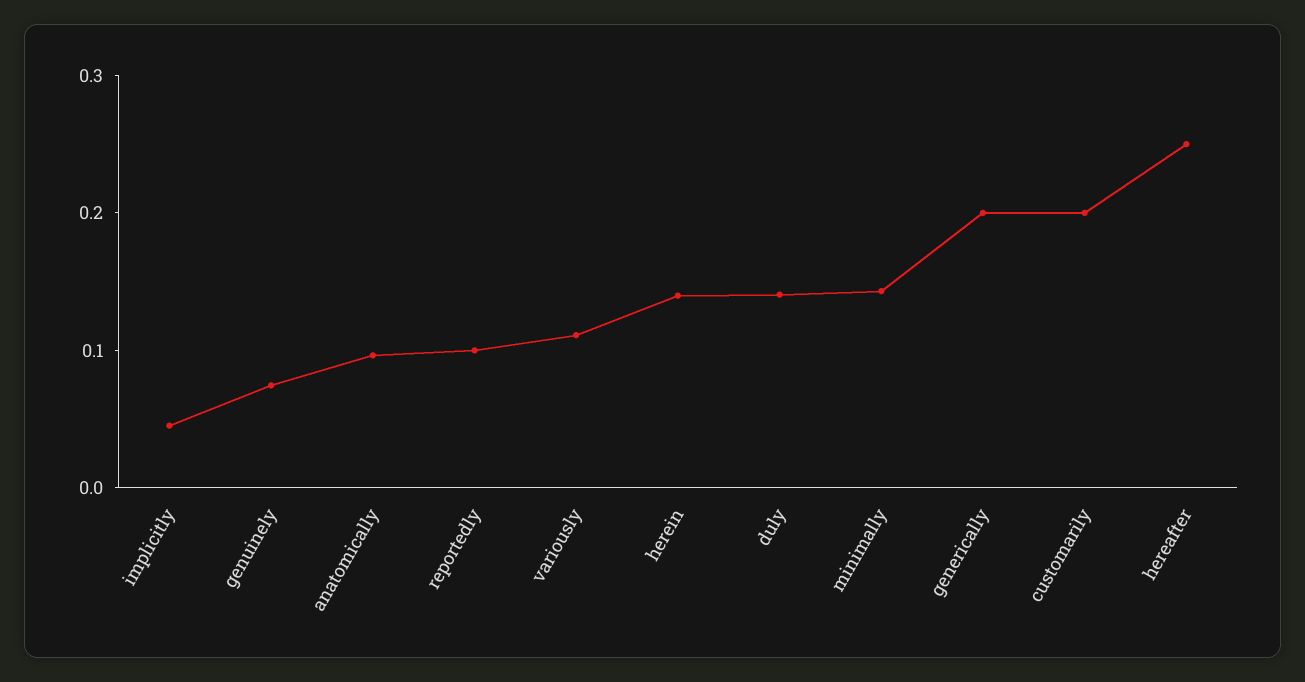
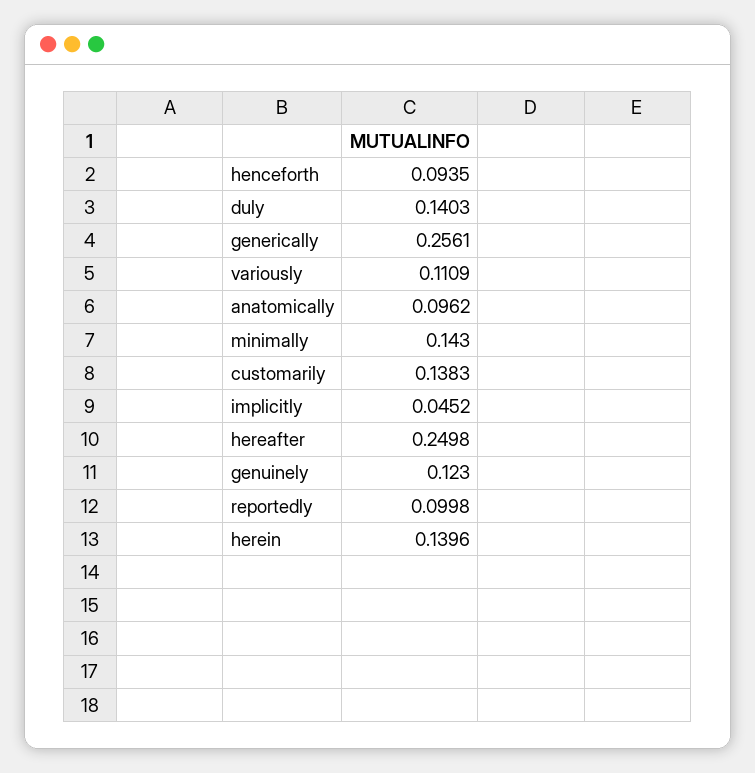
genuinely: 0.08 -> 0.123
generically: 0.2 -> 0.2561
customarily: 0.2 -> 0.1383
henceforth: none -> 0.0935

